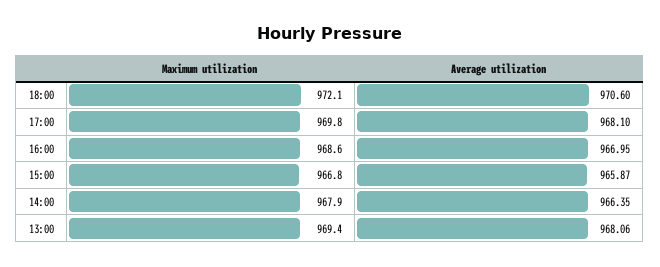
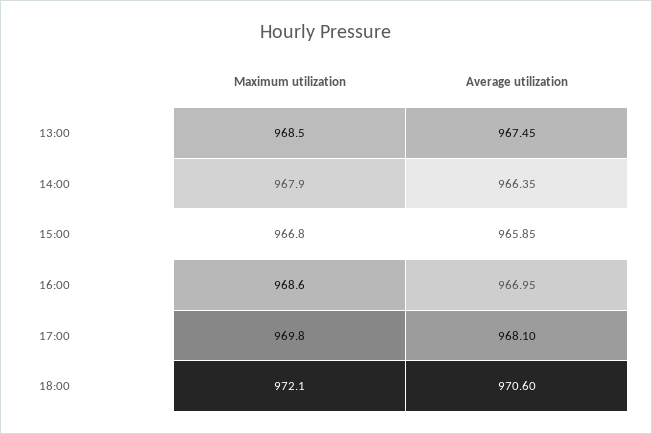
Average utilization, 15:00: 965.87 -> 965.85
Maximum utilization, 13:00: 969.4 -> 968.5
Average utilization, 13:00: 968.06 -> 967.45

